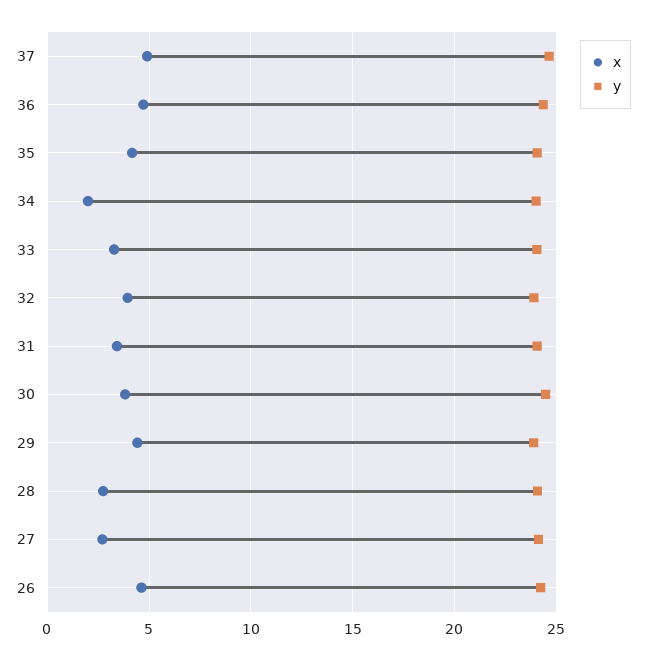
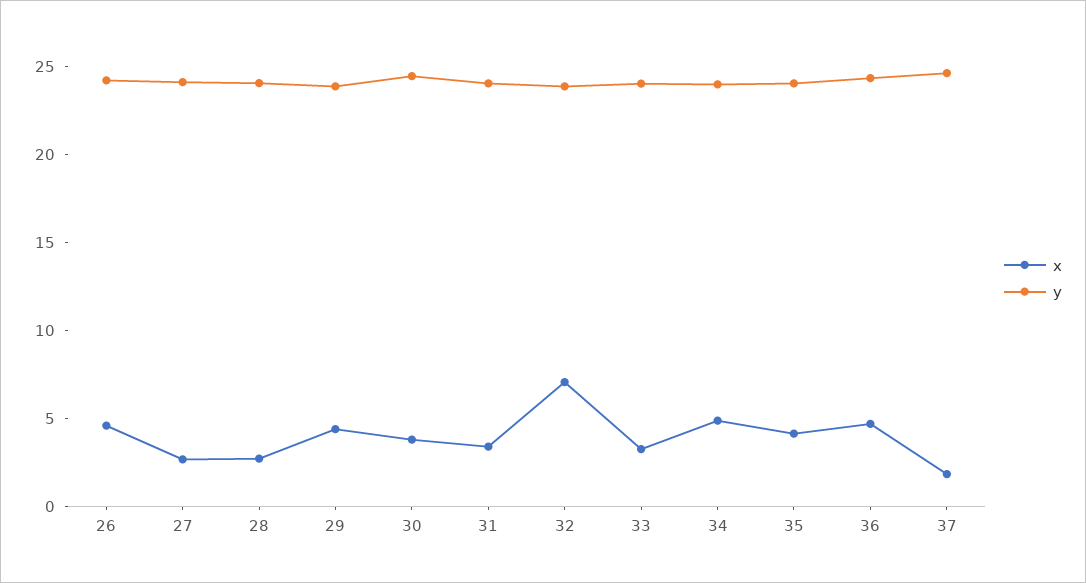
x, 37: 5 -> 2
x, 34: 2 -> 5
x, 32: 4 -> 7

